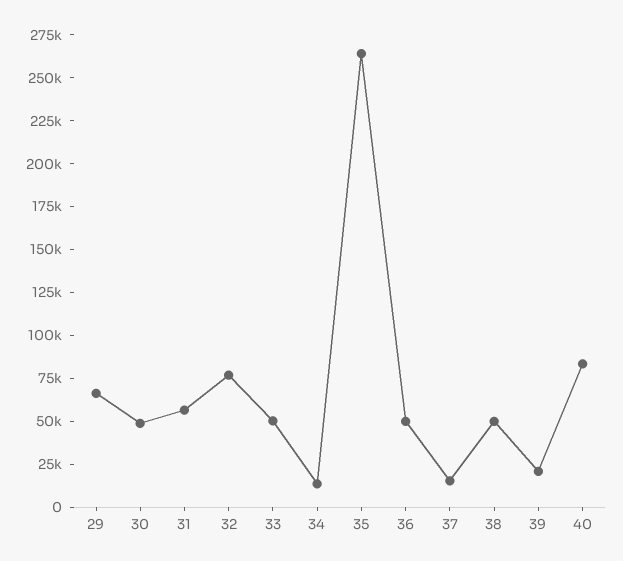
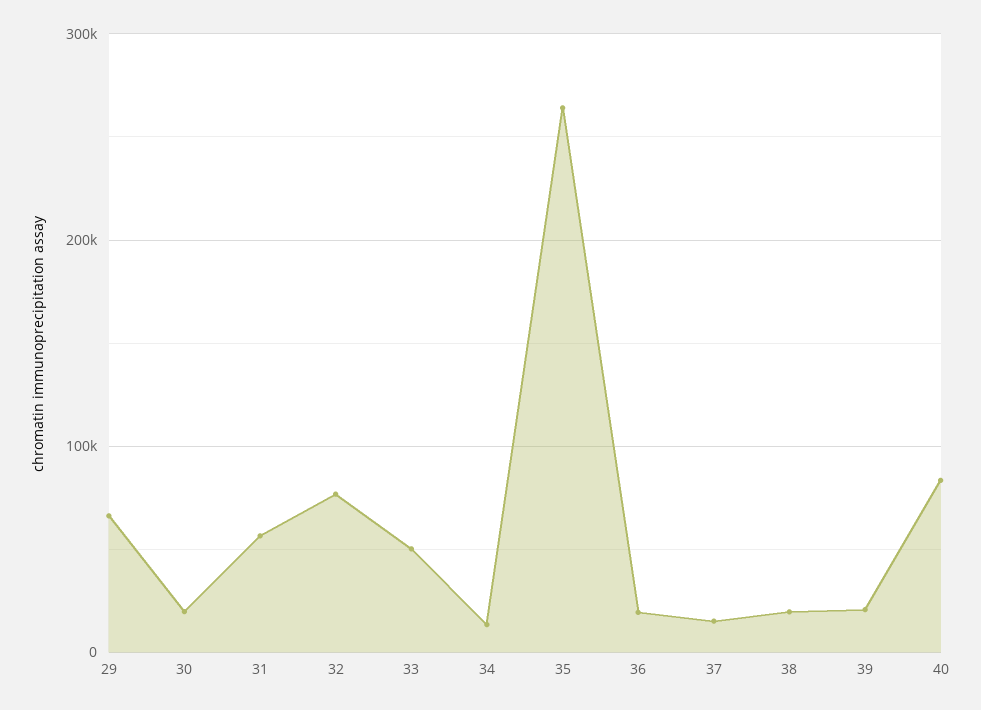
30: 50000 -> 20000
36: 50000 -> 20000
38: 50000 -> 20000

